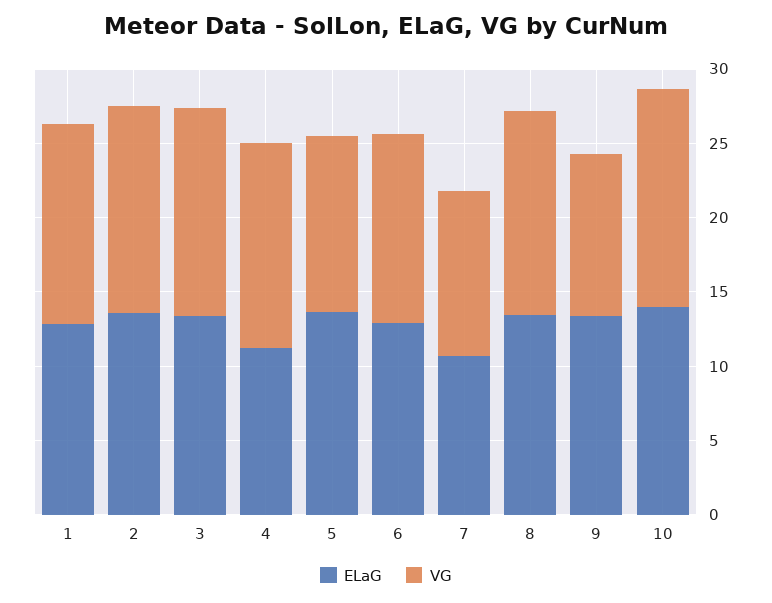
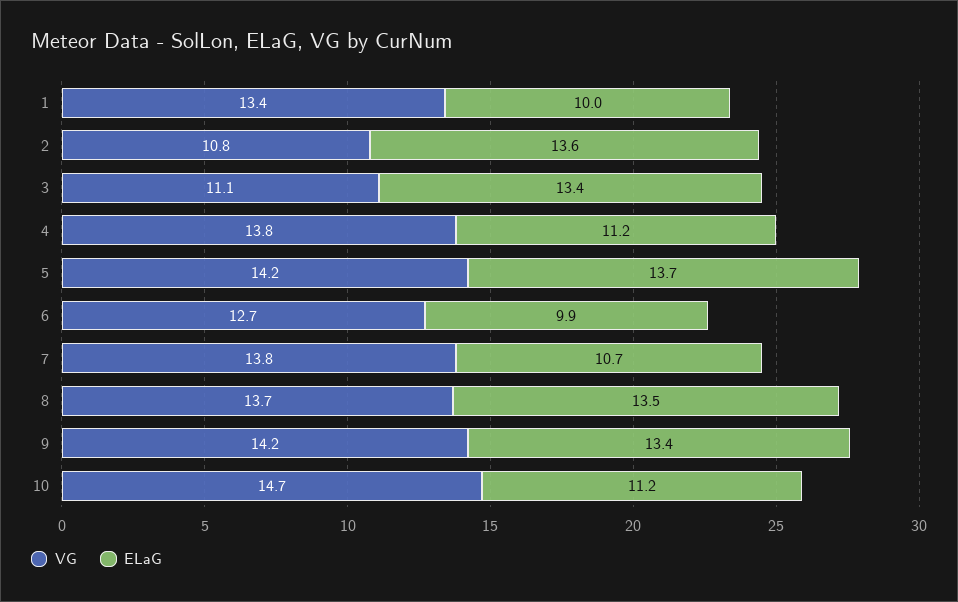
ELaG, 1: 13 -> 10
VG, 2: 14 -> 10.8
VG, 3: 14 -> 11.1
VG, 5: 12 -> 14.2
ELaG, 6: 13 -> 9.9
VG, 7: 11 -> 13.8
VG, 9: 11 -> 14.2
ELaG, 10: 14 -> 11.2

